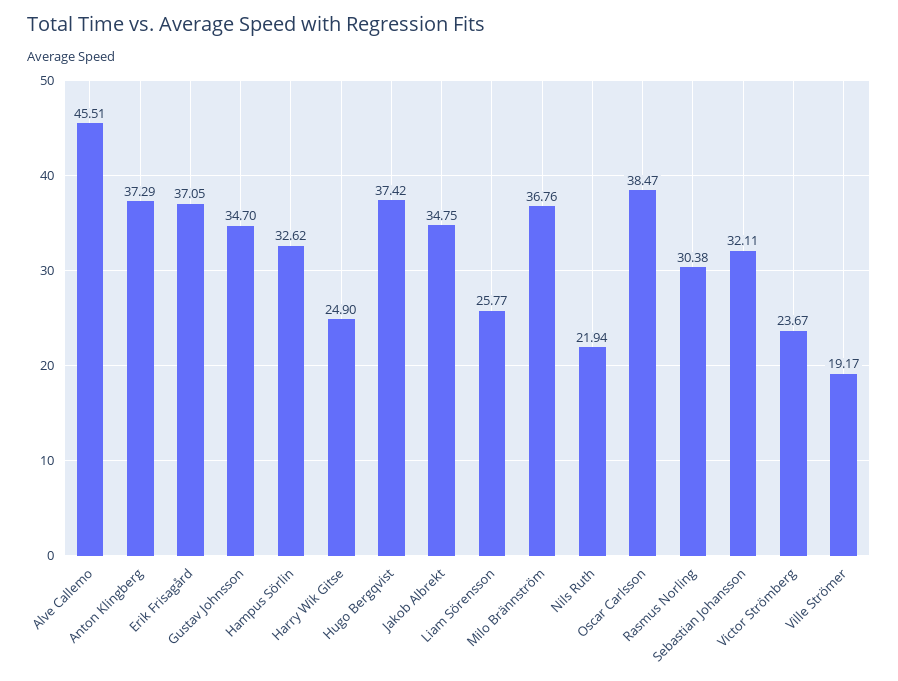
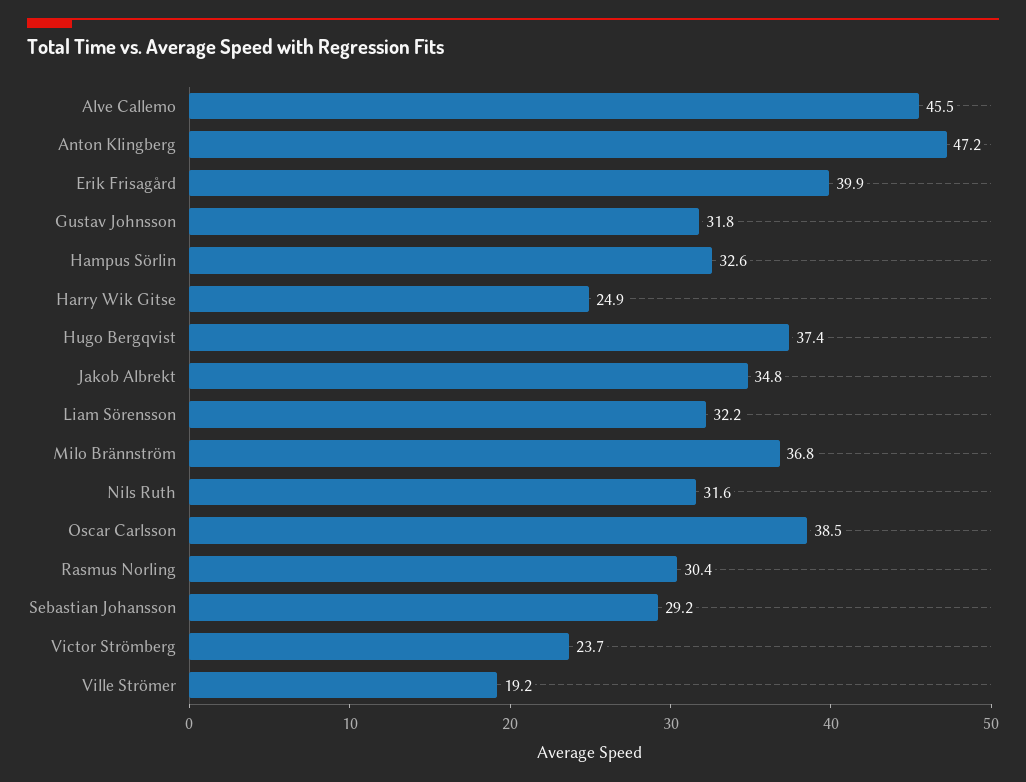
Anton Klingberg: 37.29 -> 47.2
Erik Frisagård: 37.05 -> 39.9
Gustav Johnsson: 34.7 -> 31.8
Liam Sörensson: 25.77 -> 32.2
Nils Ruth: 21.94 -> 31.6
Sebastian Johansson: 32.11 -> 29.2

